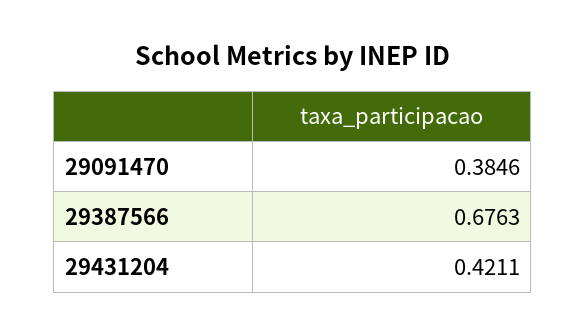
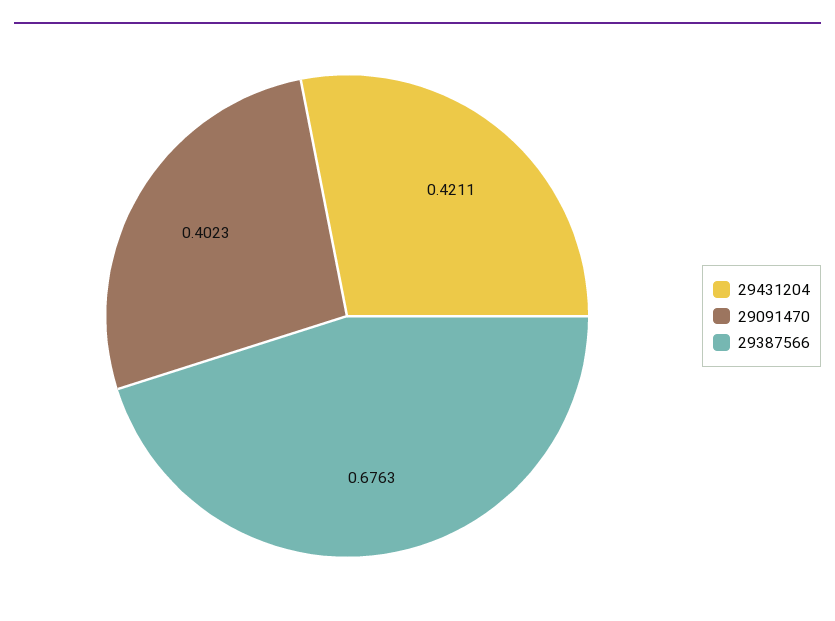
29091470: 0.3846 -> 0.4023

